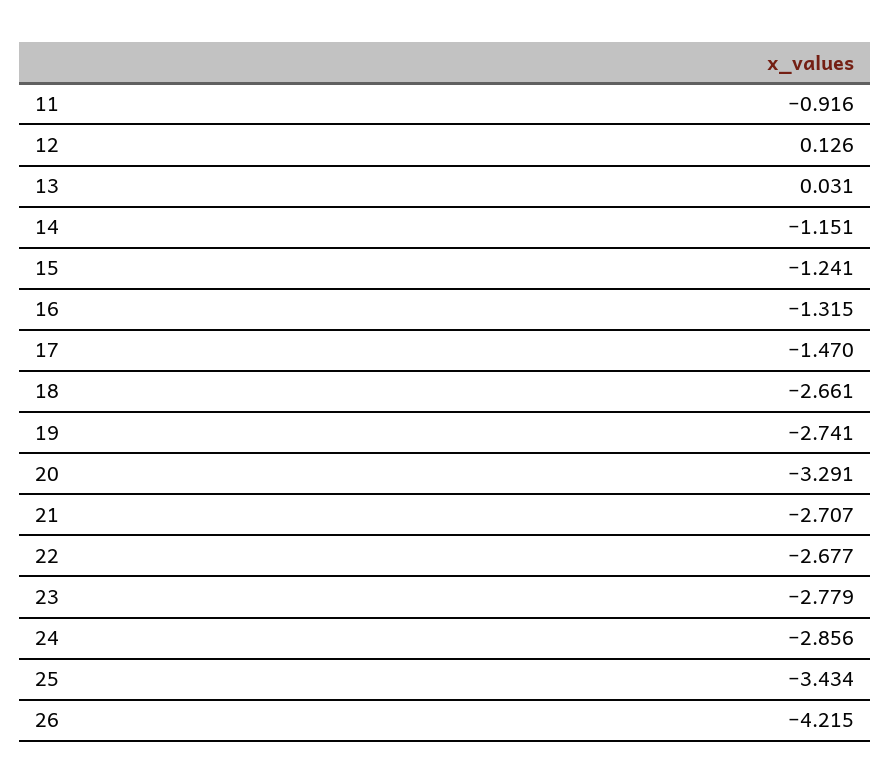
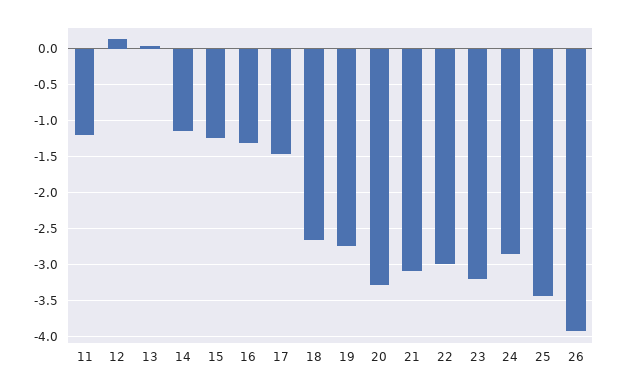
11: -0.916 -> -1.2
21: -2.707 -> -3.1
22: -2.677 -> -3
23: -2.779 -> -3.2
26: -4.215 -> -3.9

